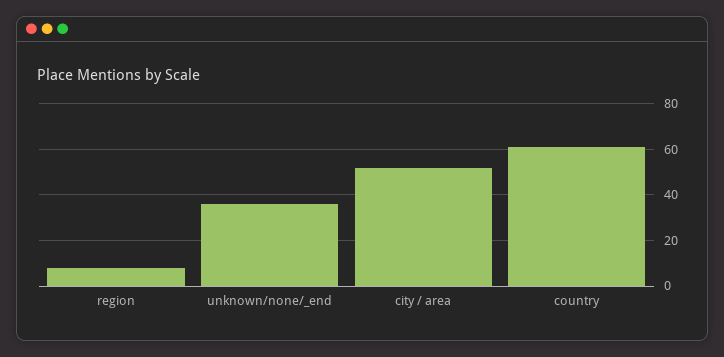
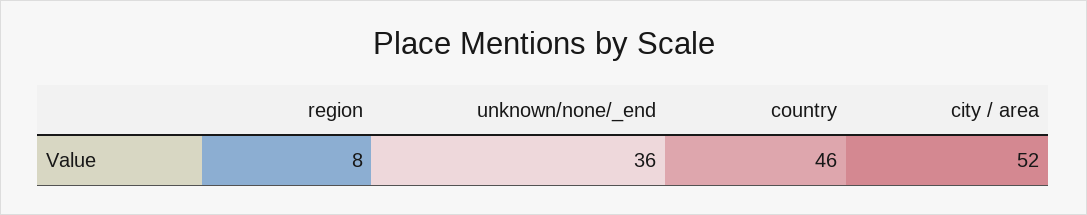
country: 60 -> 46

